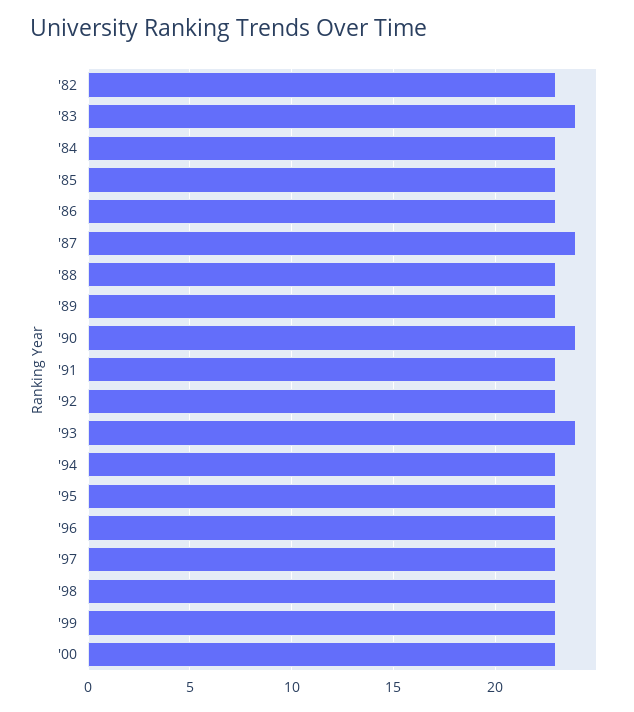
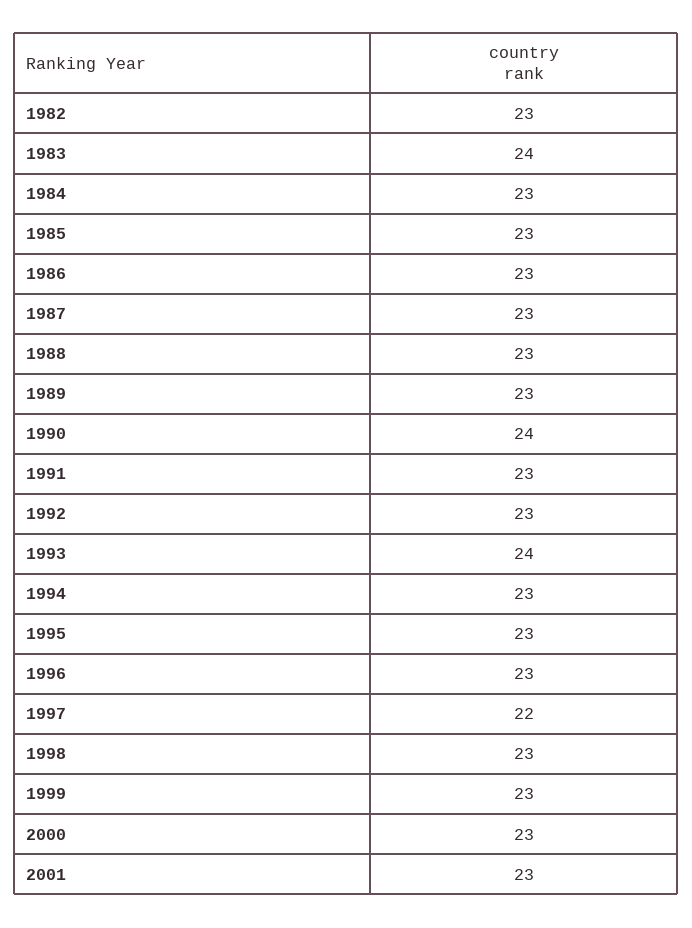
'87: 24 -> 23
'97: 23 -> 22
2001: none -> 23

